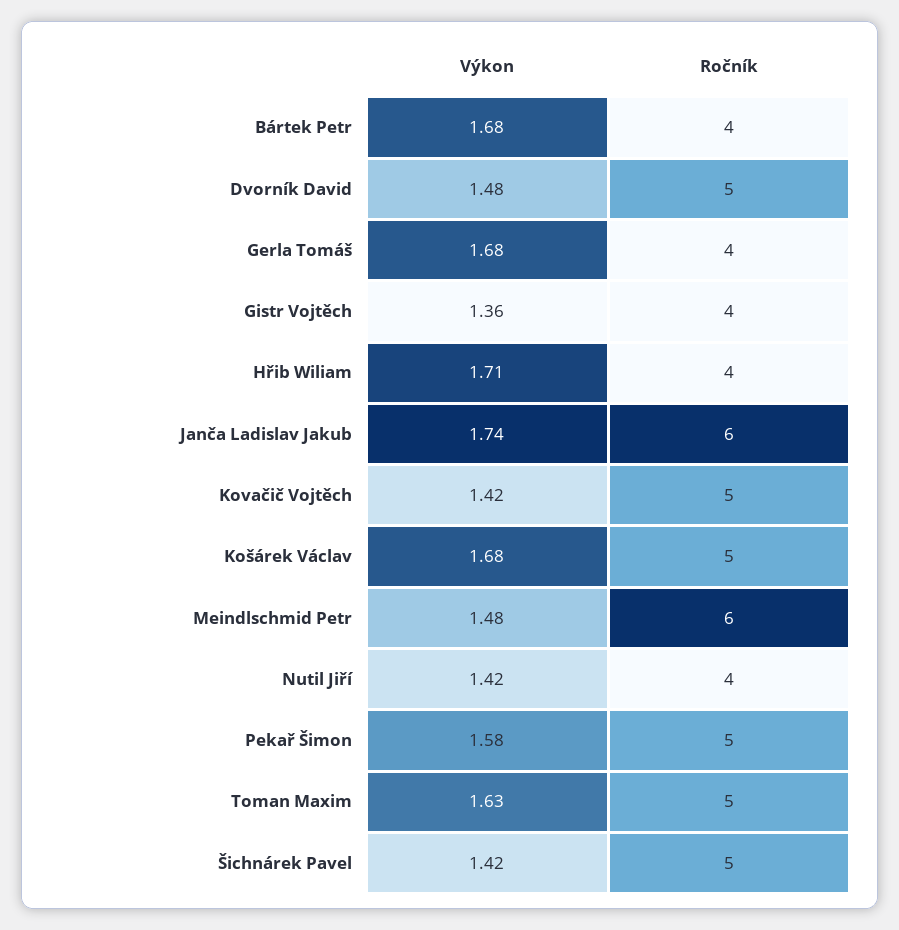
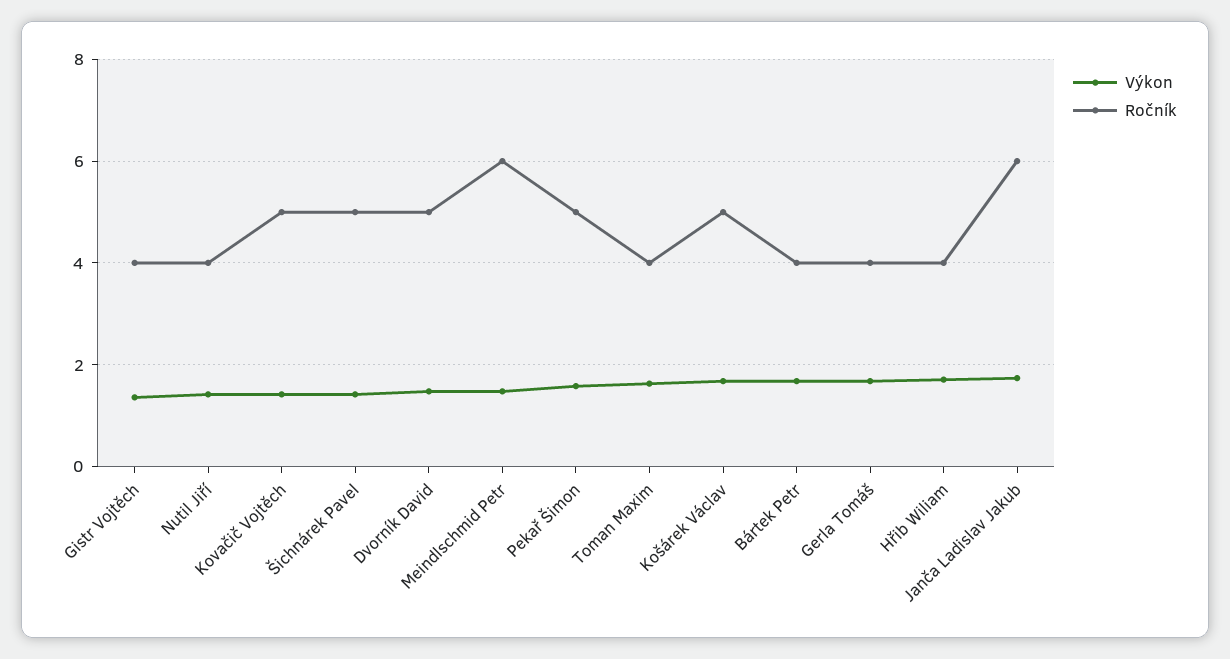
Ročník, Toman Maxim: 5 -> 4

